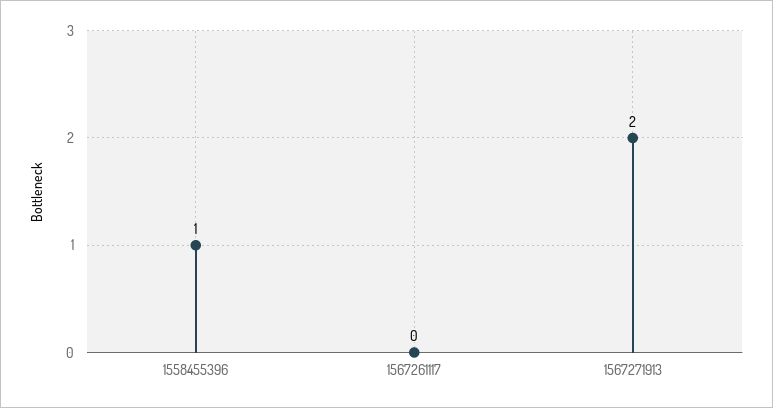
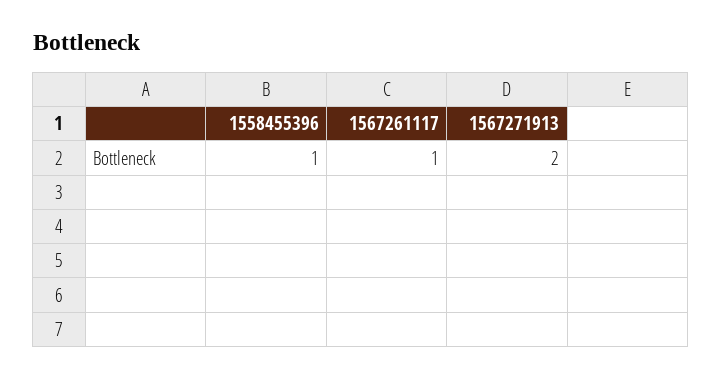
1567261117: 0 -> 1

